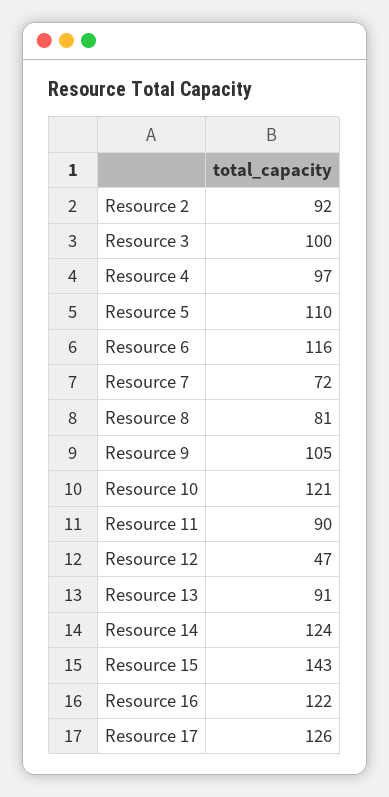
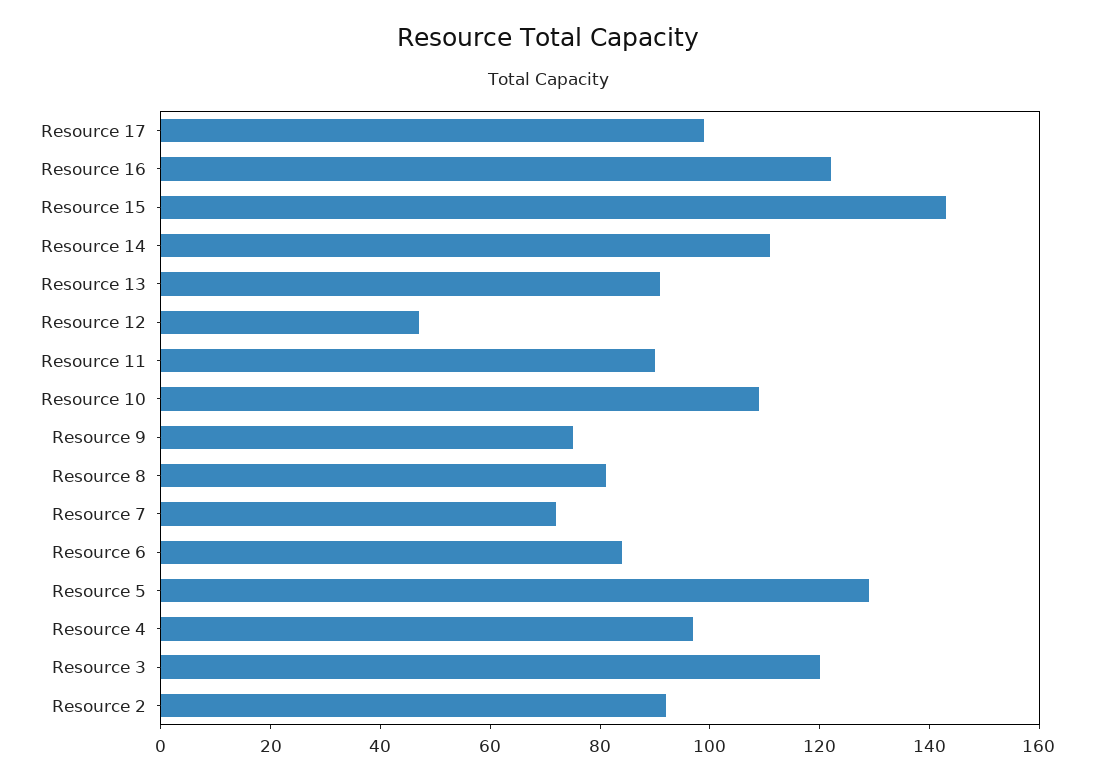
Resource 3: 100 -> 120
Resource 5: 110 -> 130
Resource 6: 116 -> 85
Resource 9: 105 -> 75
Resource 10: 121 -> 110
Resource 14: 124 -> 110
Resource 17: 126 -> 100

